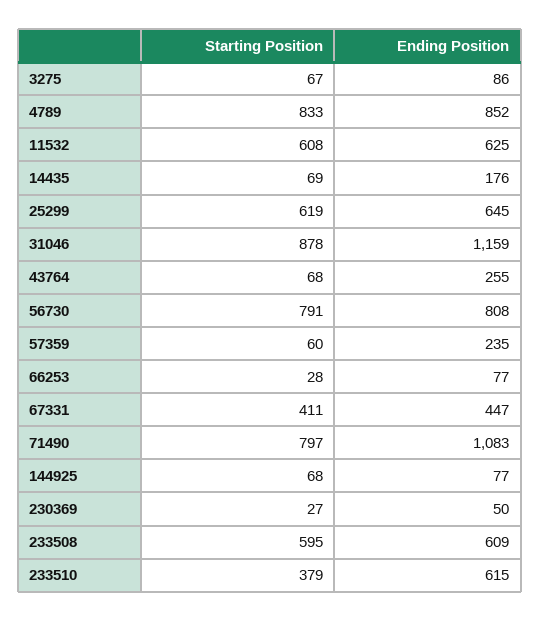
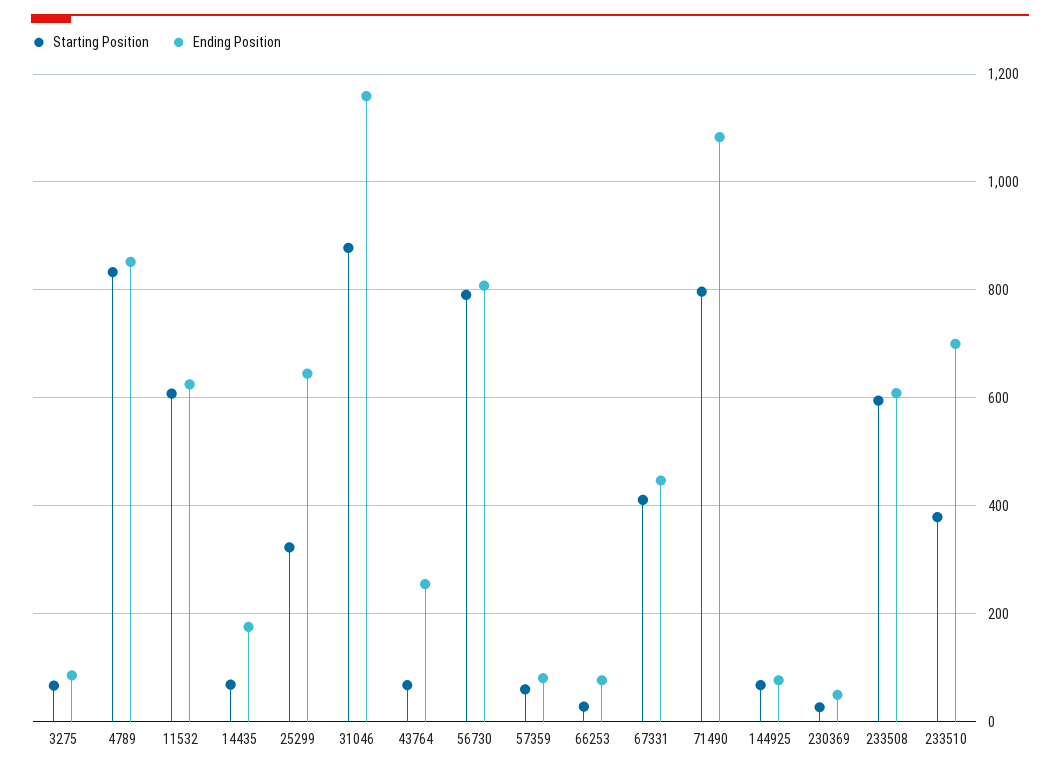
Starting Position, 25299: 619 -> 320
Ending Position, 57359: 235 -> 80
Ending Position, 233510: 615 -> 700

